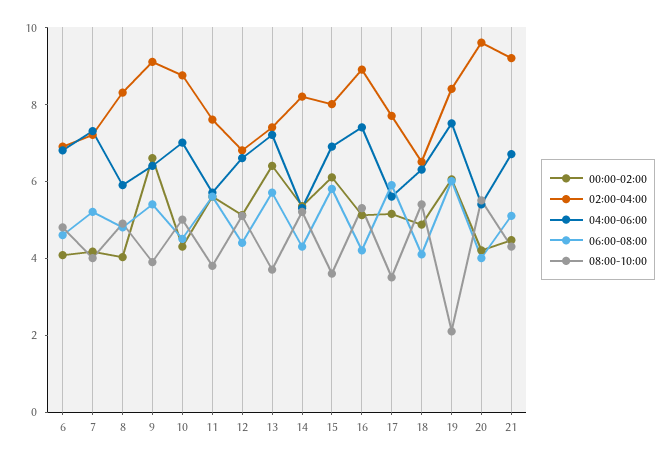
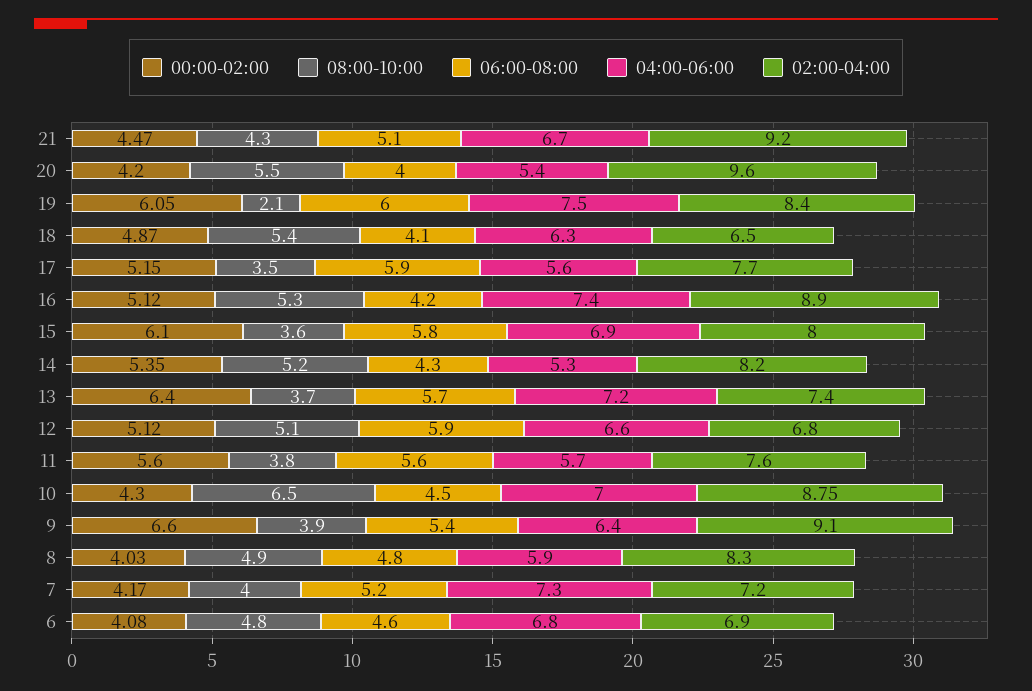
08:00-10:00, 10: 5 -> 6.5
06:00-08:00, 12: 4.5 -> 5.9

